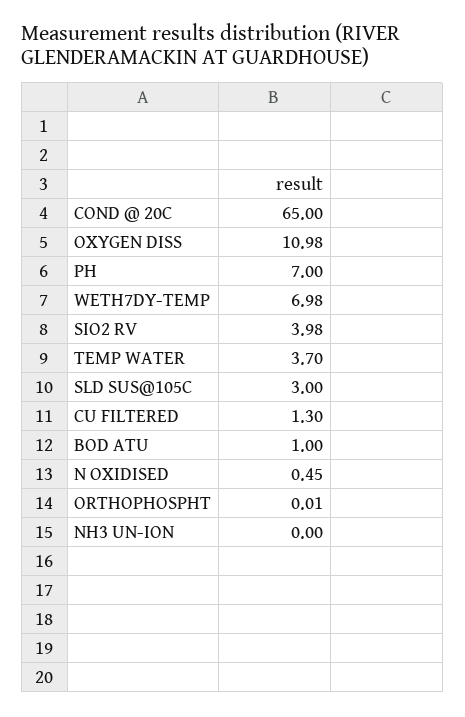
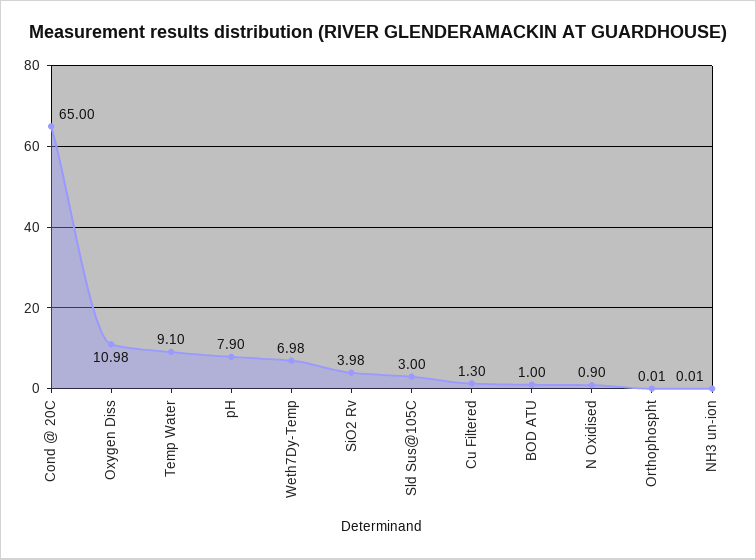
PH: 7 -> 7.9
TEMP WATER: 3.7 -> 9.1
N OXIDISED: 0.45 -> 0.9
NH3 UN-ION: 0 -> 0.01

